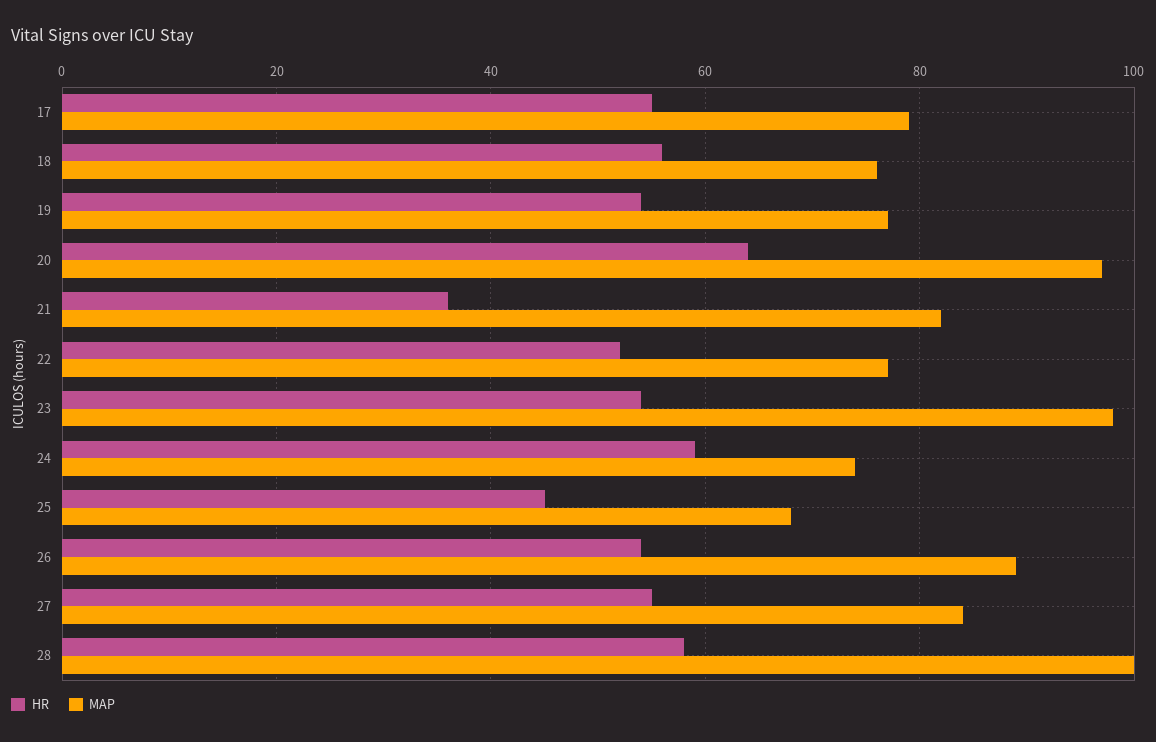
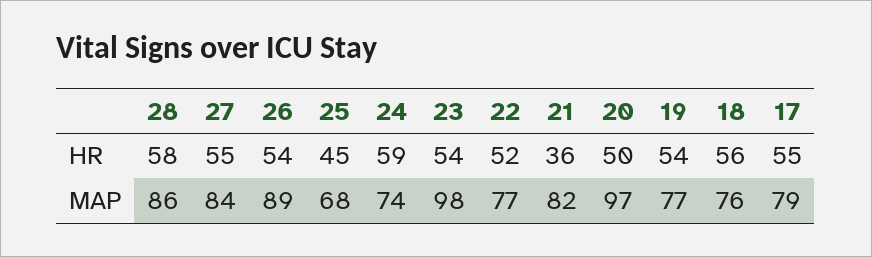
HR, 20: 65 -> 50
MAP, 28: 100 -> 86

